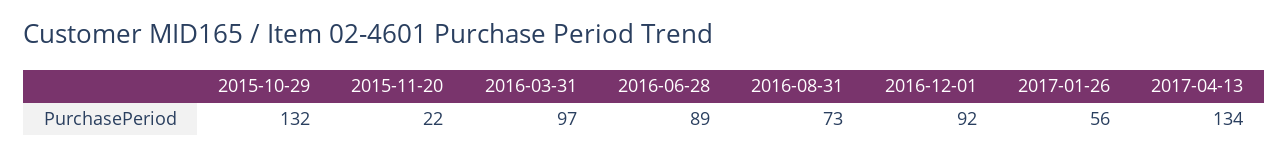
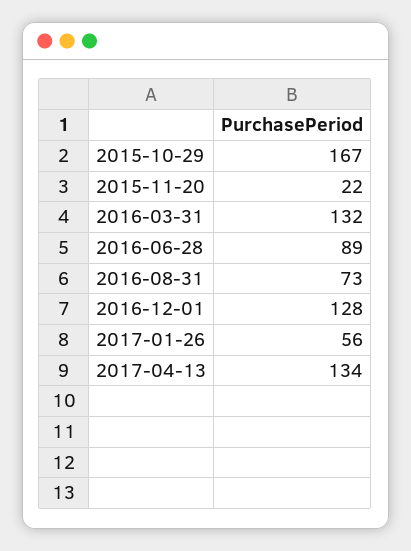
2015-10-29: 132 -> 167
2016-03-31: 97 -> 132
2016-12-01: 92 -> 128

